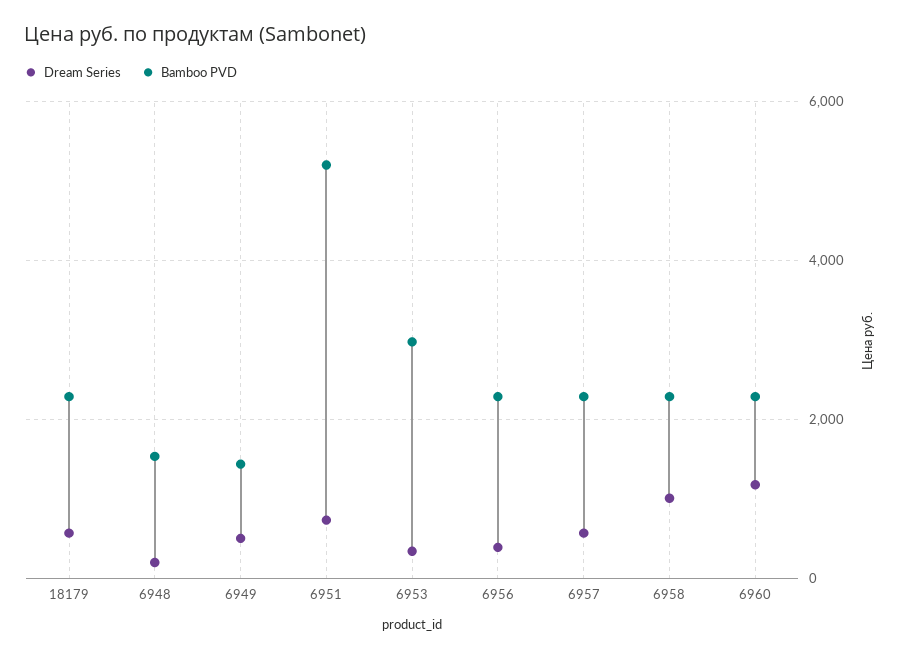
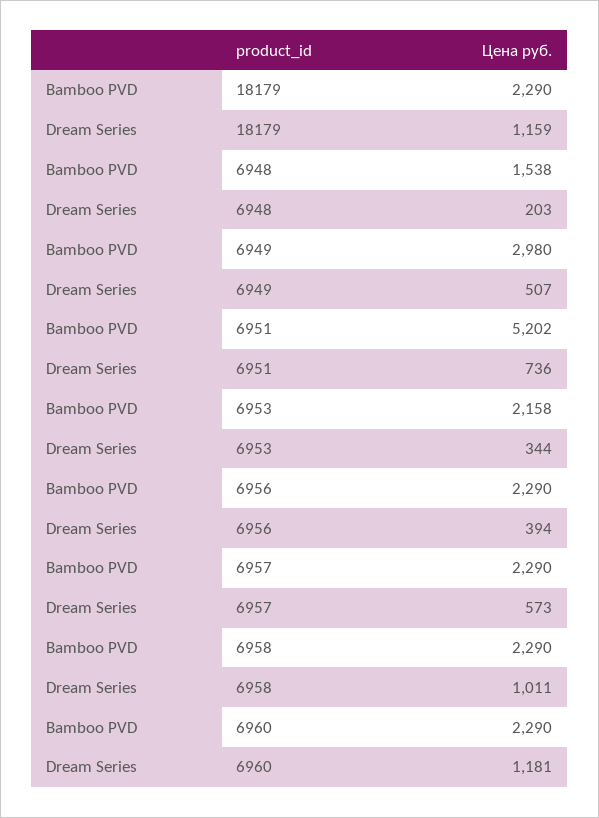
Dream Series, 18179: 600 -> 1159
Bamboo PVD, 6949: 1400 -> 2980
Bamboo PVD, 6953: 3000 -> 2158

